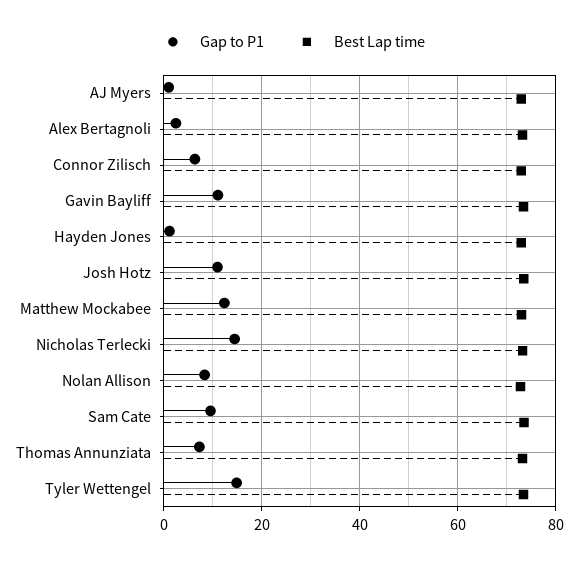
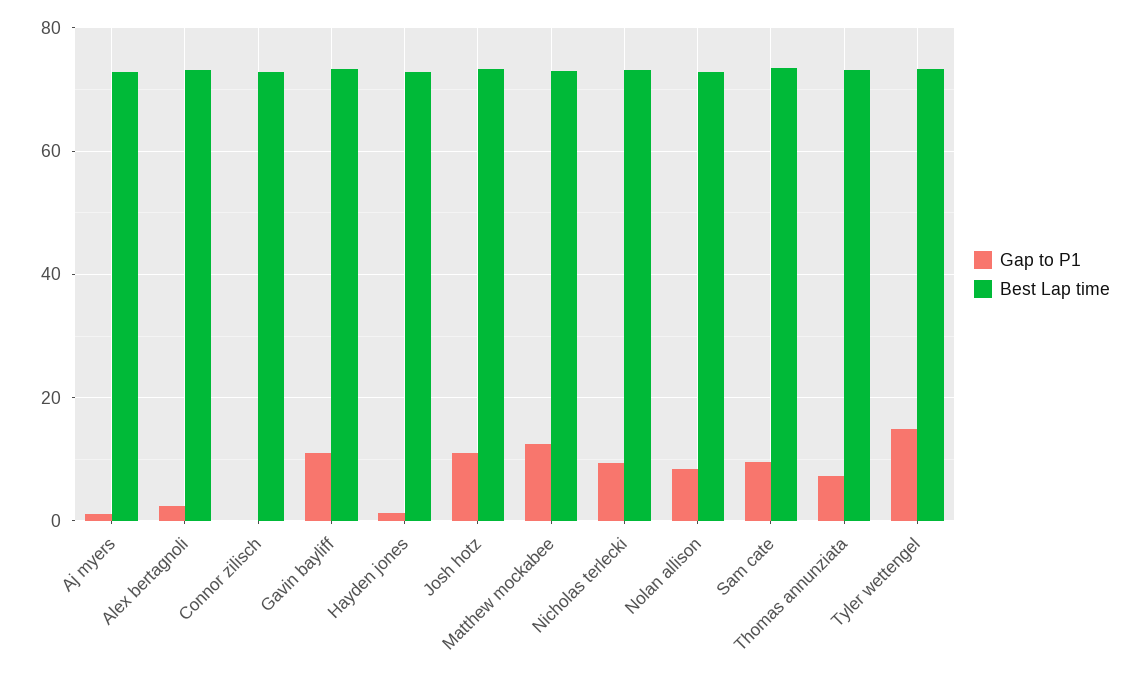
Gap to P1, Connor Zilisch: 6 -> 0
Gap to P1, Nicholas Terlecki: 14 -> 10

